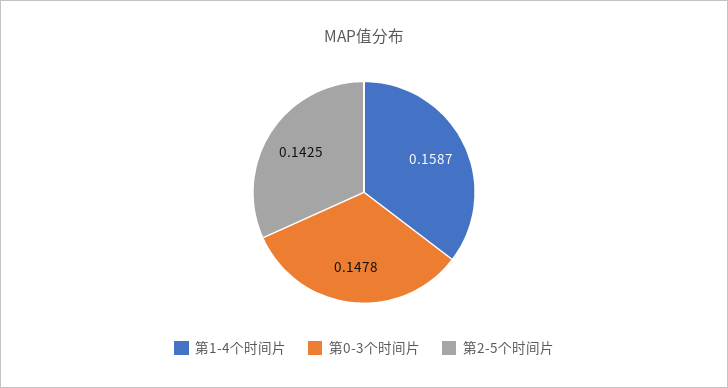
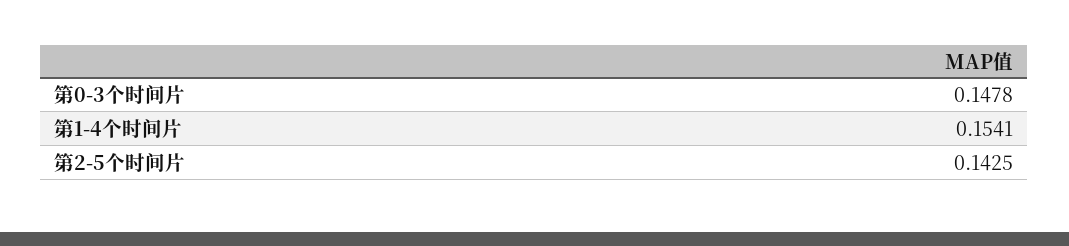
第1-4个时间片: 0.1587 -> 0.1541

